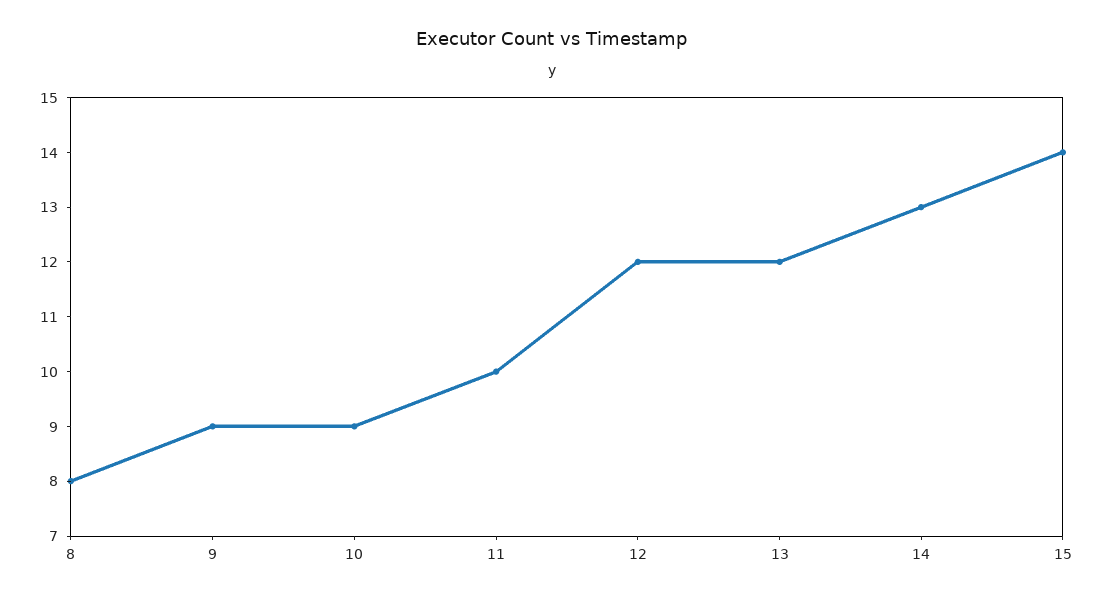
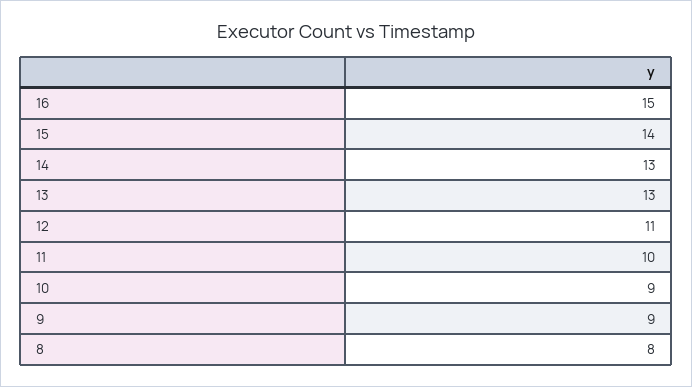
12: 12 -> 11
13: 12 -> 13
16: none -> 15

